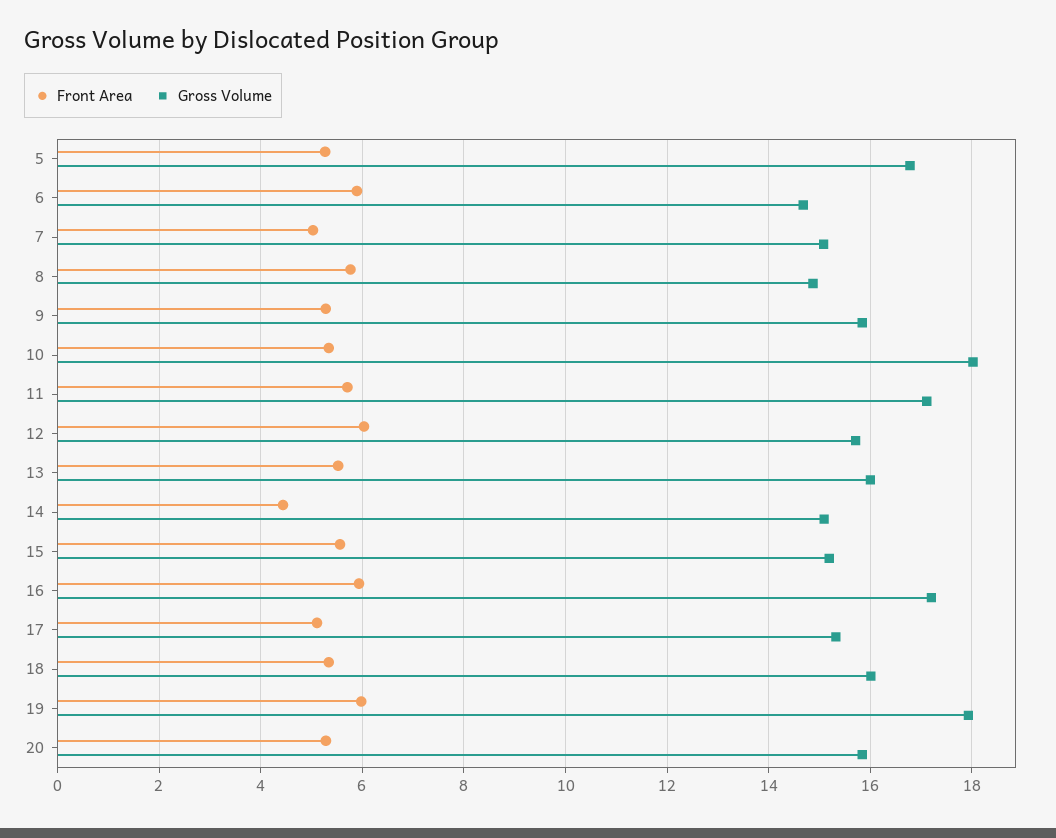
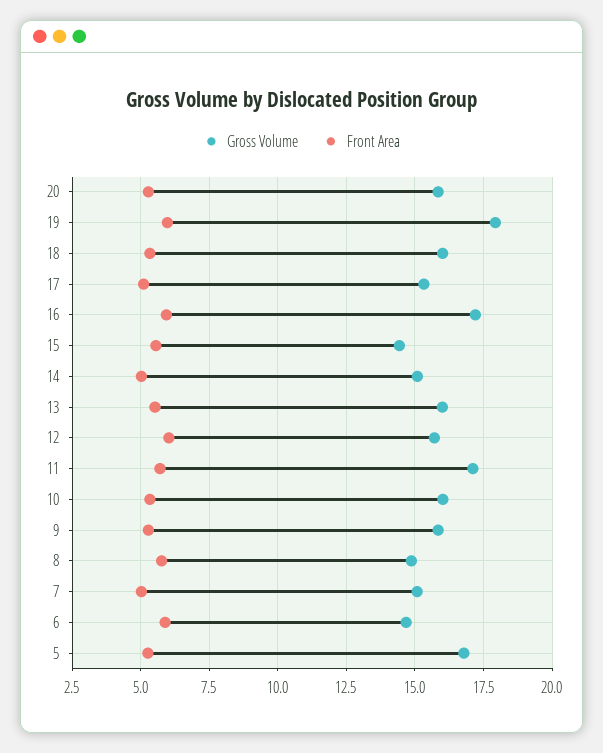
Gross Volume, 10: 18 -> 16
Front Area, 14: 4.4 -> 5
Gross Volume, 15: 15.2 -> 14.5

